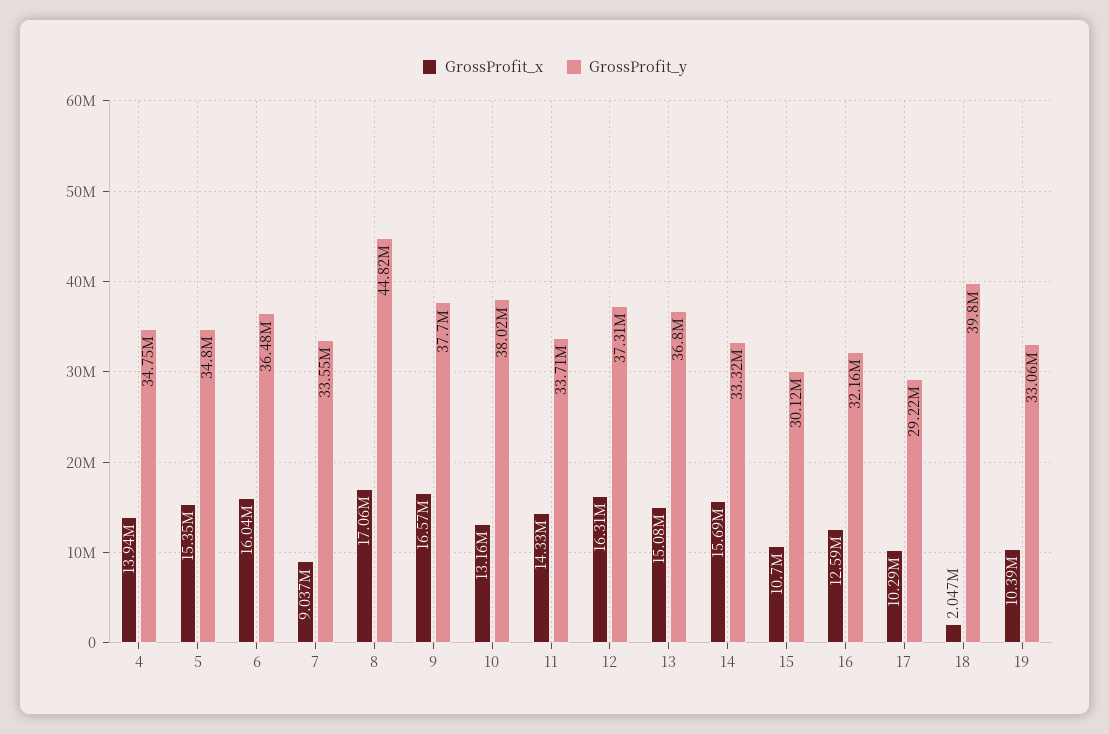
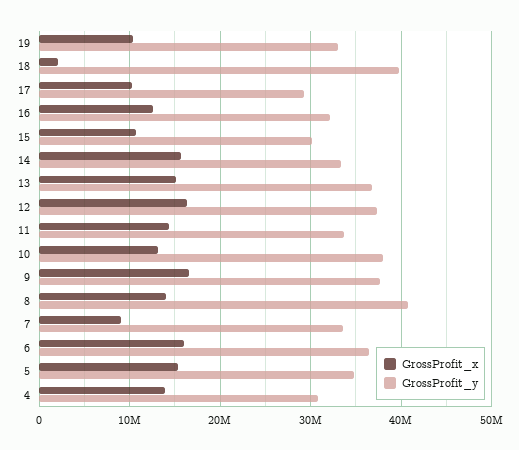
GrossProfit_y, 4: 34750000 -> 31000000
GrossProfit_x, 8: 17060000 -> 14000000
GrossProfit_y, 8: 44820000 -> 41000000

